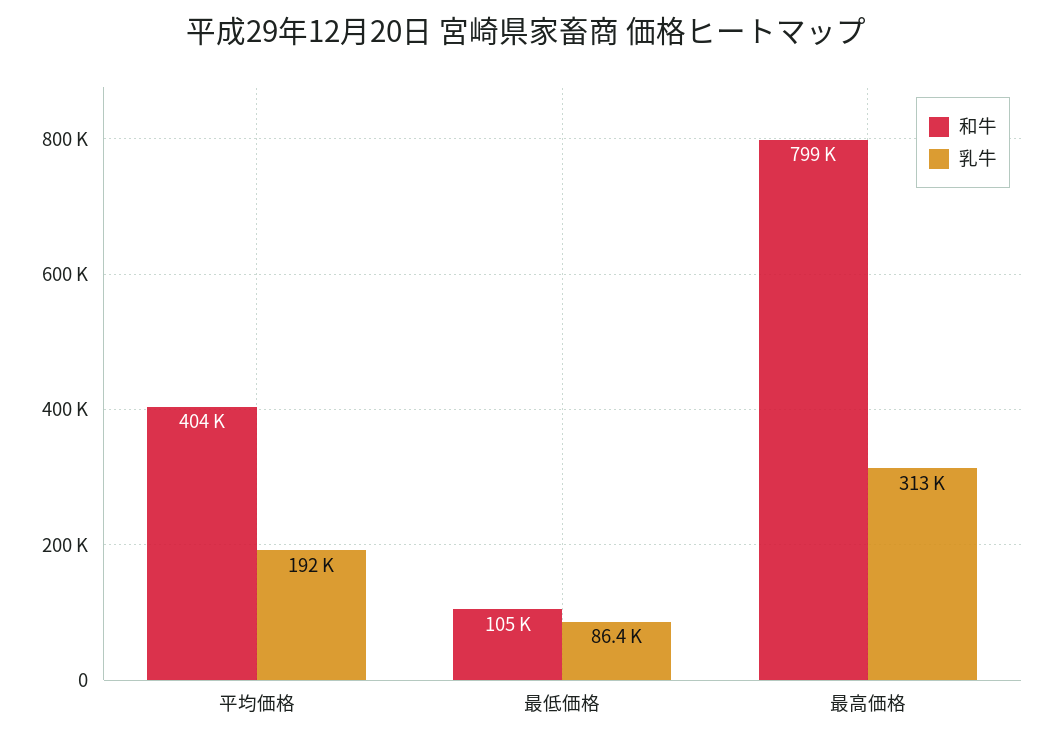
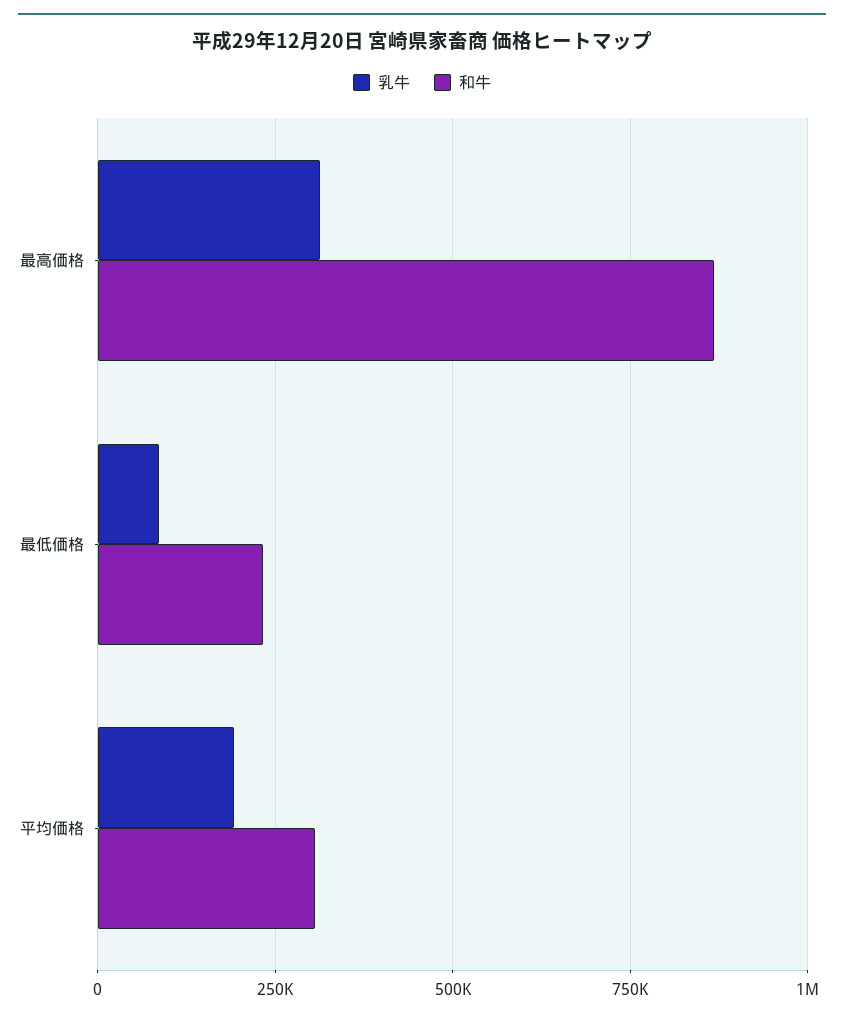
和牛, 平均価格: 404000 -> 300000
和牛, 最低価格: 105000 -> 225000
和牛, 最高価格: 799000 -> 875000

